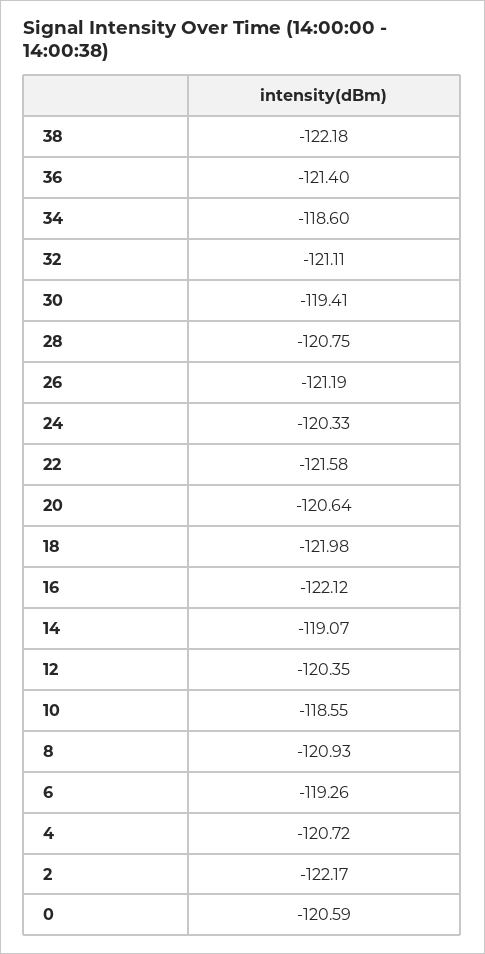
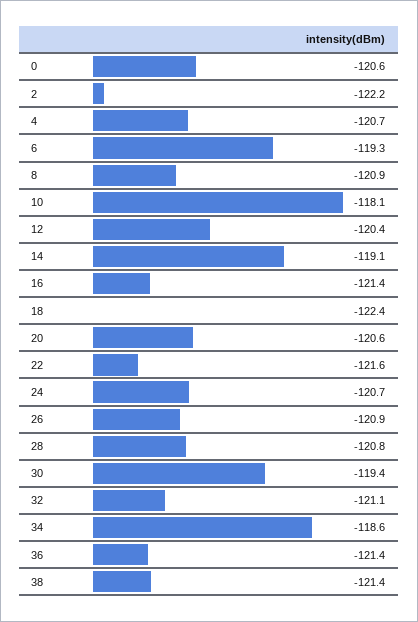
38: -122.18 -> -121.4
26: -121.19 -> -120.9
24: -120.33 -> -120.7
18: -121.98 -> -122.4
16: -122.12 -> -121.4
10: -118.55 -> -118.1

